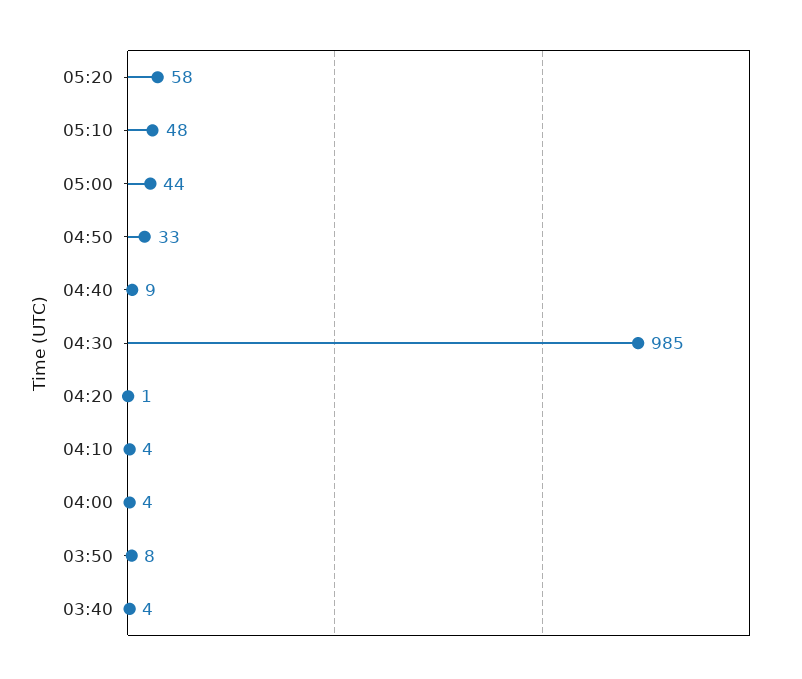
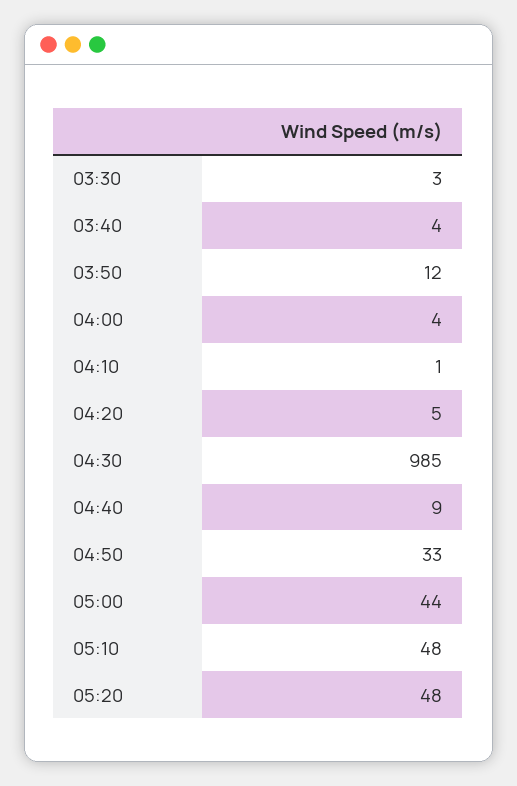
05:20: 58 -> 48
04:20: 1 -> 5
04:10: 4 -> 1
03:50: 8 -> 12
03:30: none -> 3

